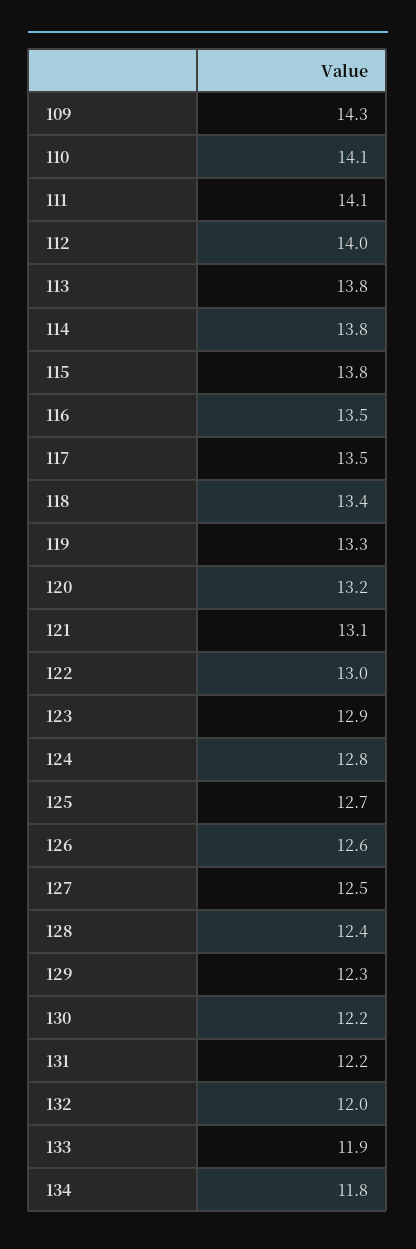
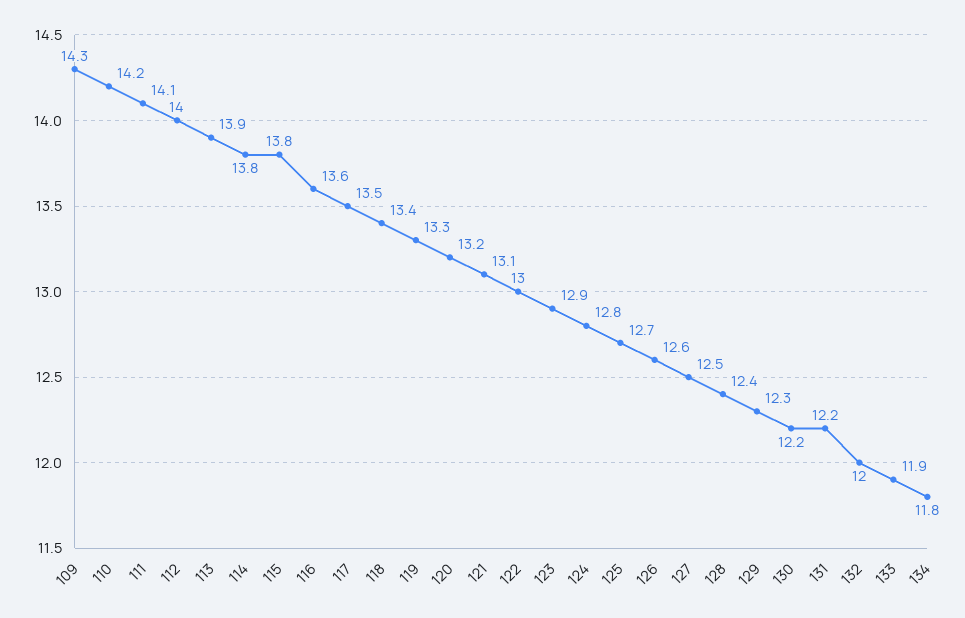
110: 14.1 -> 14.2
113: 13.8 -> 13.9
116: 13.5 -> 13.6

